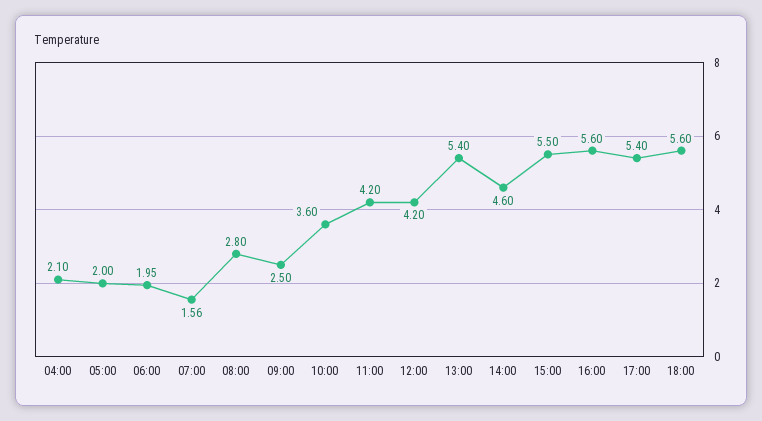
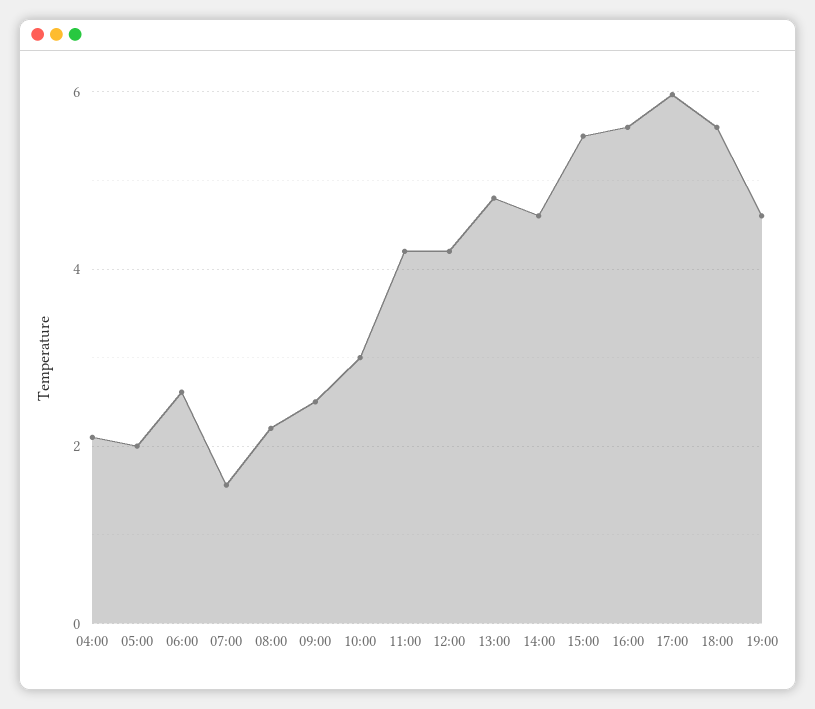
06:00: 1.95 -> 2.6
08:00: 2.8 -> 2.2
10:00: 3.6 -> 3
13:00: 5.4 -> 4.8
17:00: 5.4 -> 6
19:00: none -> 4.6

